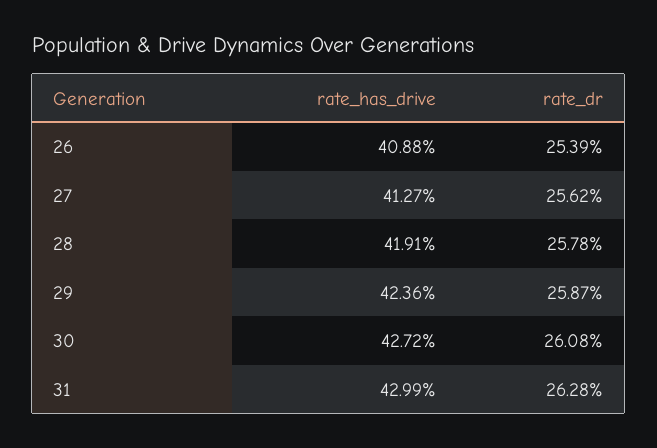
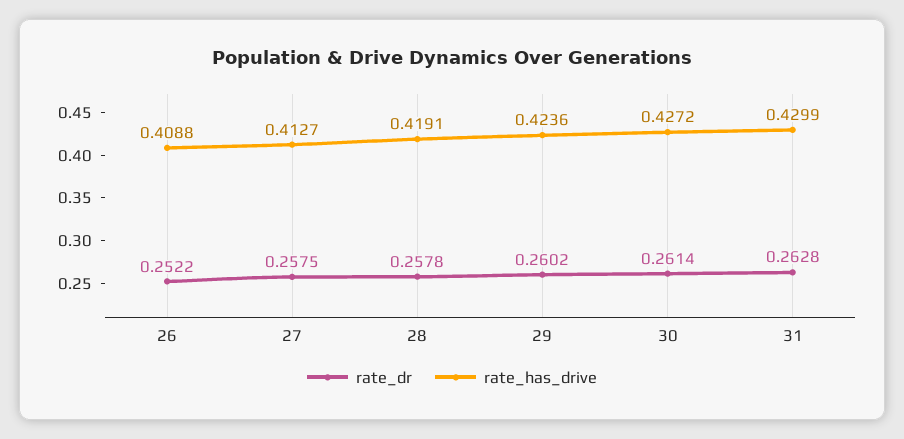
rate_dr, 26: 0.2539 -> 0.2522
rate_dr, 27: 0.2562 -> 0.2575
rate_dr, 29: 0.2587 -> 0.2602
rate_dr, 30: 0.2608 -> 0.2614

